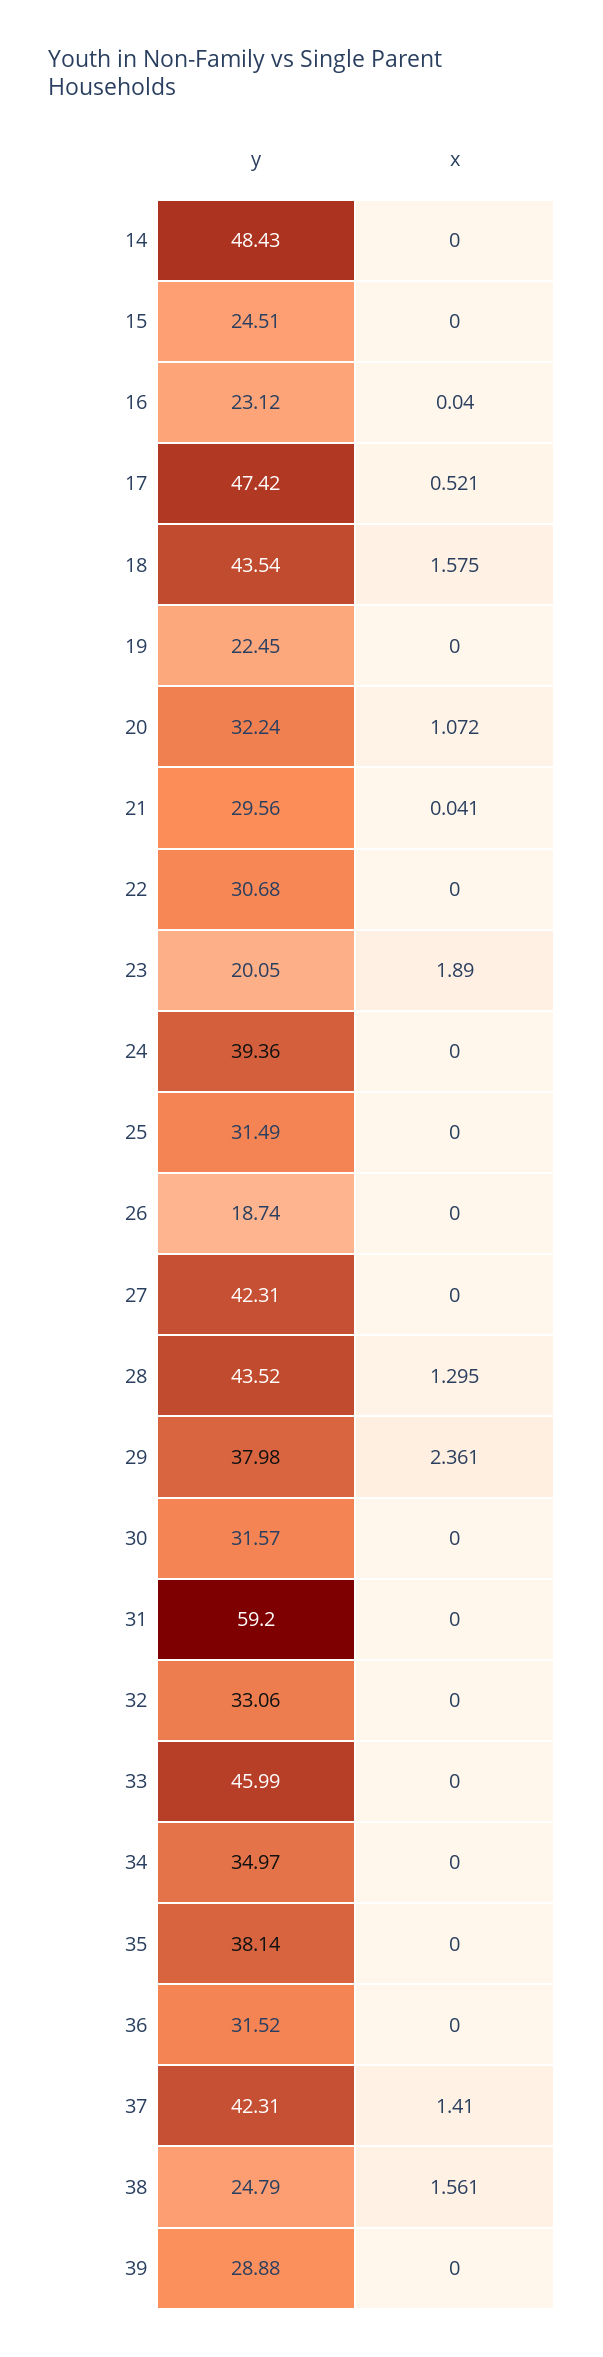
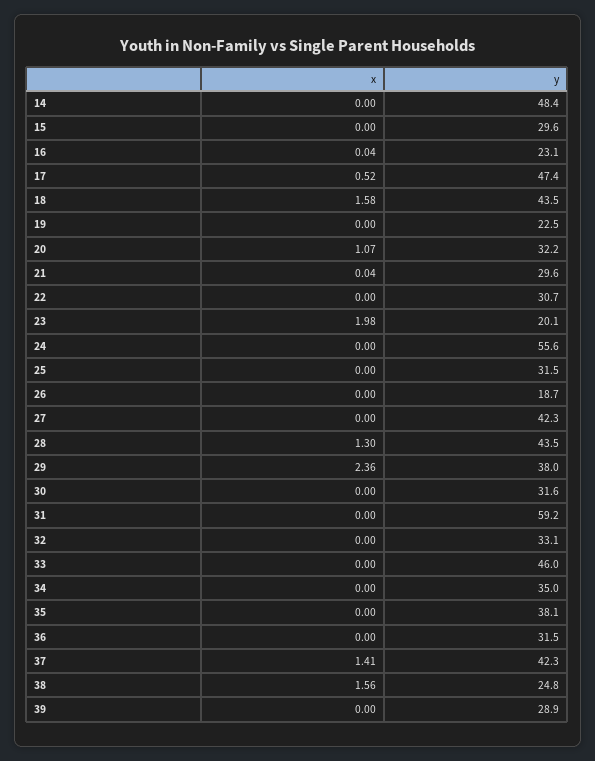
y, 15: 24.51 -> 29.6
x, 23: 1.89 -> 1.98
y, 24: 39.36 -> 55.6

